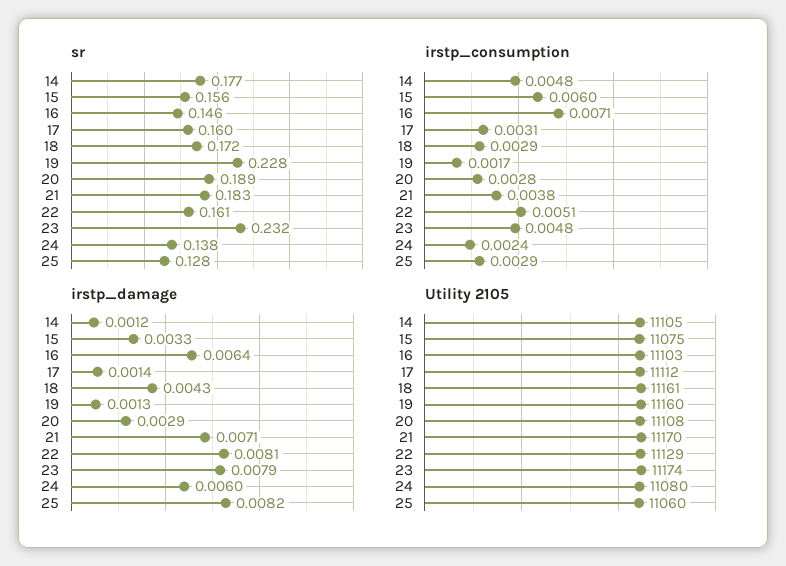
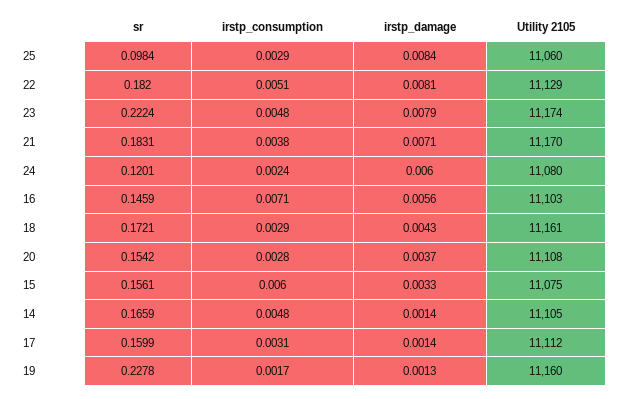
sr, 14: 0.177 -> 0.1659
sr, 20: 0.189 -> 0.1542
sr, 22: 0.161 -> 0.182
sr, 23: 0.232 -> 0.2224
sr, 24: 0.138 -> 0.1201
sr, 25: 0.128 -> 0.0984
irstp_damage, 14: 0.0012 -> 0.0014
irstp_damage, 16: 0.0064 -> 0.0056
irstp_damage, 20: 0.0029 -> 0.0037
irstp_damage, 25: 0.0082 -> 0.0084

